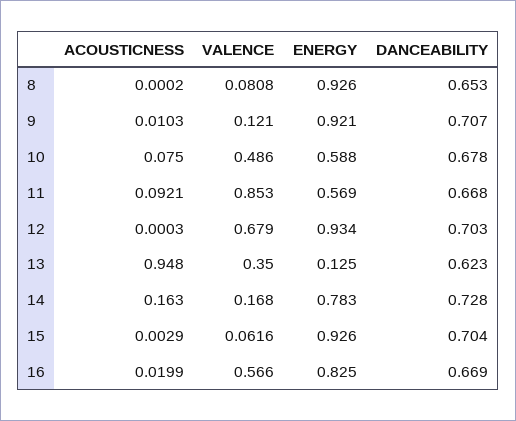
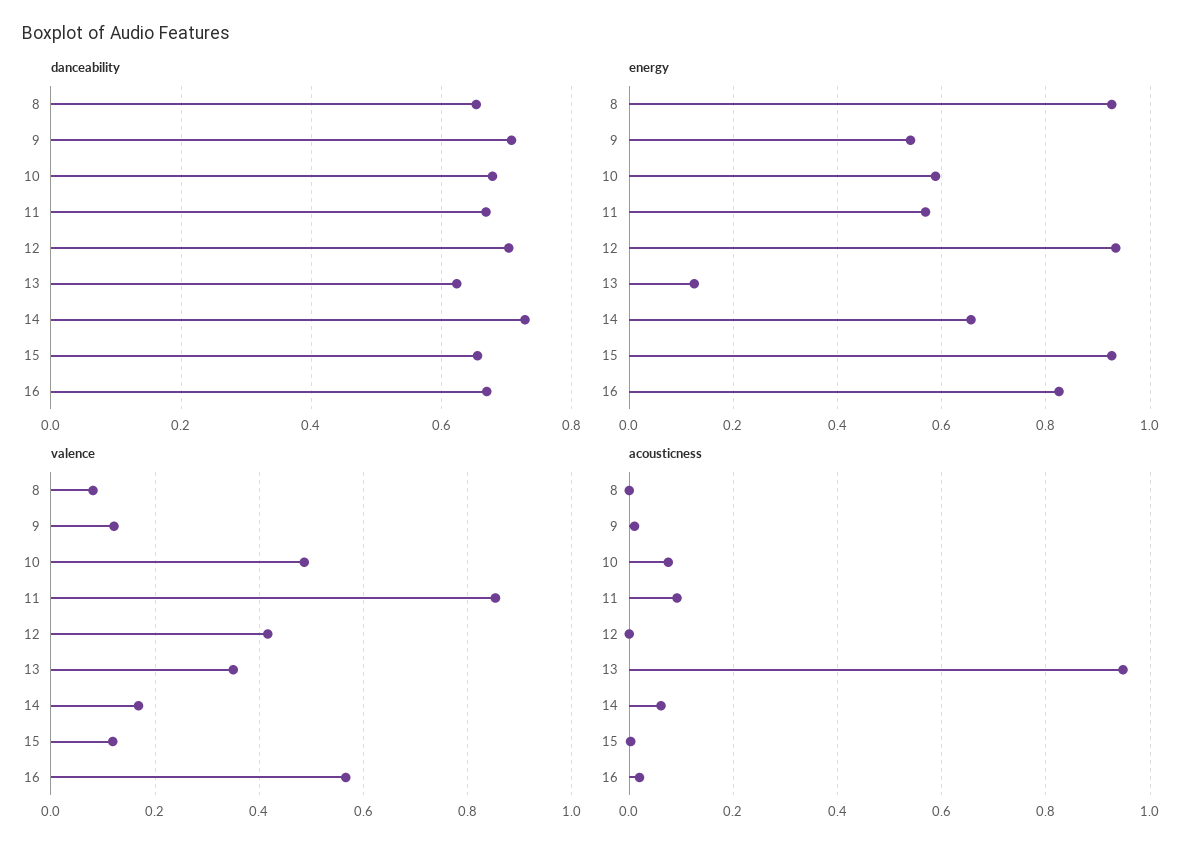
ENERGY, 9: 0.921 -> 0.54
VALENCE, 12: 0.679 -> 0.42
ACOUSTICNESS, 14: 0.163 -> 0.06
ENERGY, 14: 0.783 -> 0.66
VALENCE, 15: 0.0616 -> 0.12
DANCEABILITY, 15: 0.704 -> 0.66

